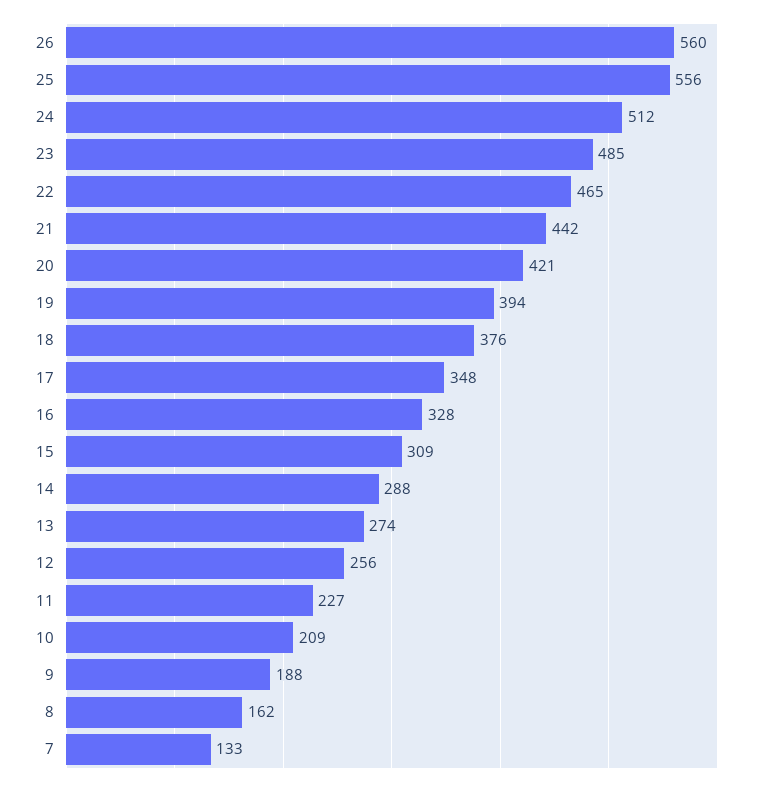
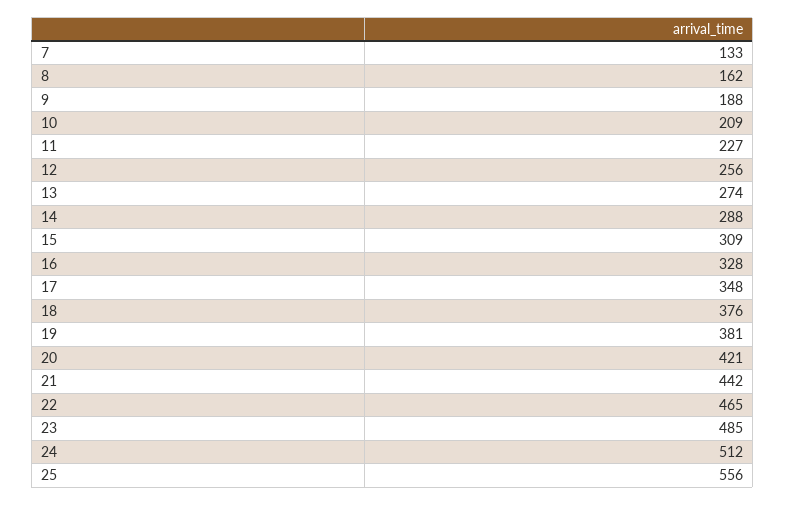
26: 560 -> none
19: 394 -> 381

